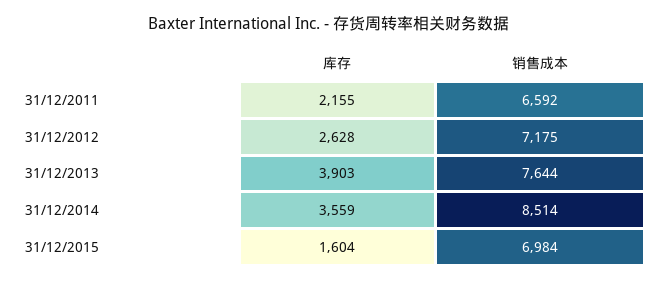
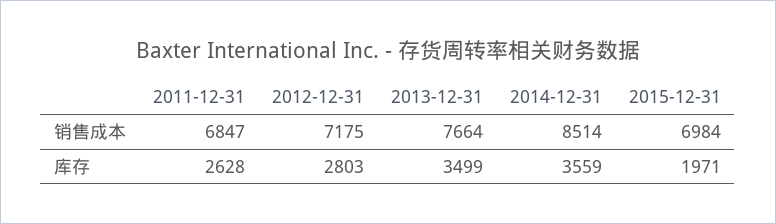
库存, 31/12/2011: 2155 -> 2628
销售成本, 31/12/2011: 6592 -> 6847
库存, 31/12/2012: 2628 -> 2803
库存, 31/12/2013: 3903 -> 3499
销售成本, 31/12/2013: 7644 -> 7664
库存, 31/12/2015: 1604 -> 1971

